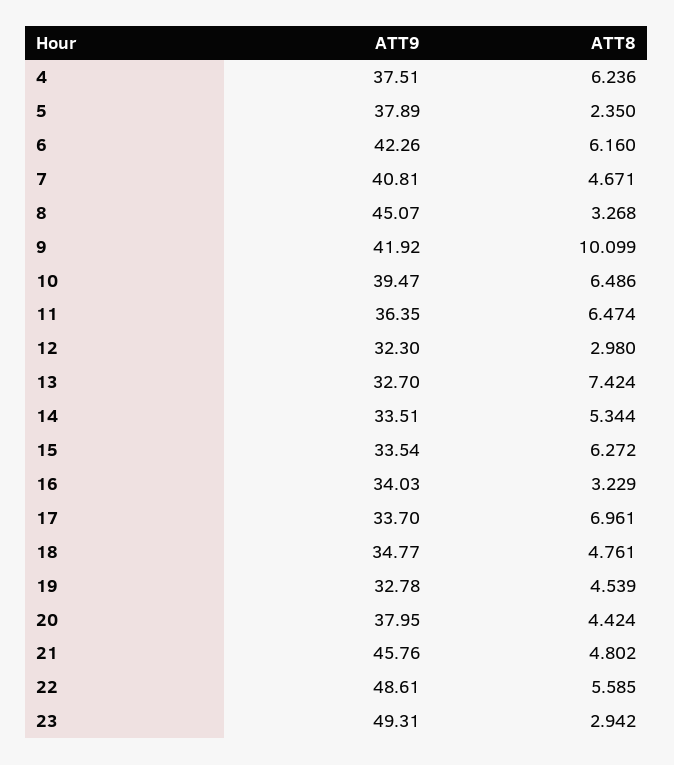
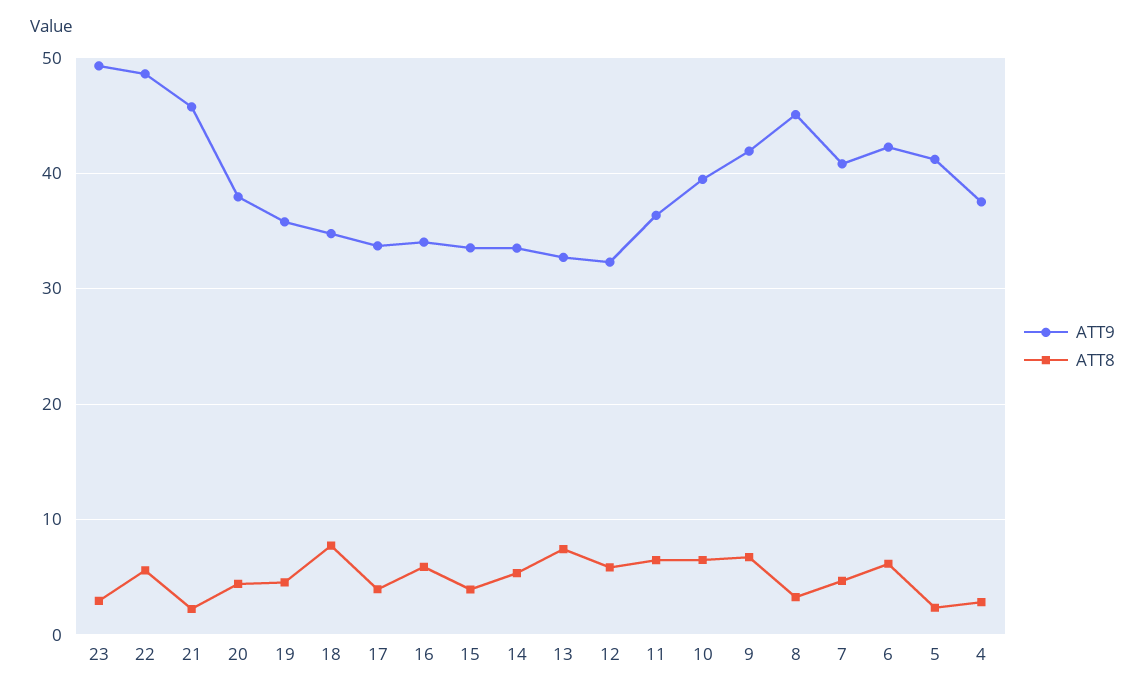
ATT8, 4: 6.236 -> 3
ATT9, 5: 37.89 -> 41
ATT8, 9: 10.099 -> 7
ATT8, 12: 2.98 -> 6
ATT8, 15: 6.272 -> 4
ATT8, 16: 3.229 -> 6
ATT8, 17: 6.961 -> 4
ATT8, 18: 4.761 -> 8
ATT9, 19: 32.78 -> 36
ATT8, 21: 4.802 -> 2

